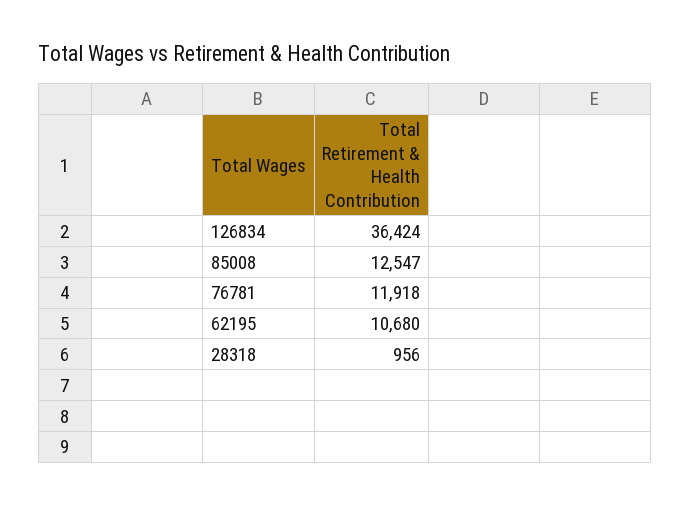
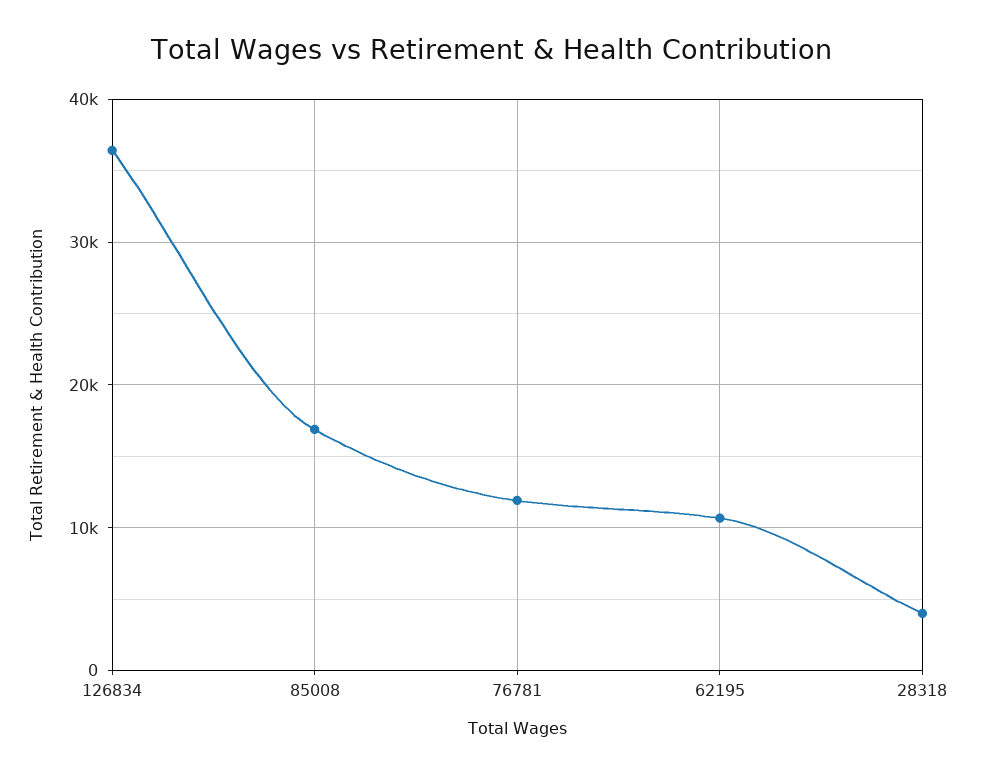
85008: 12547 -> 17000
28318: 956 -> 4000

